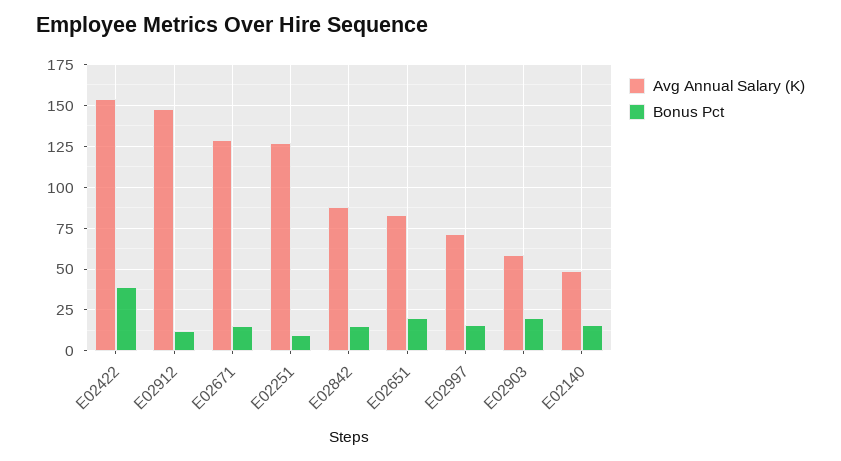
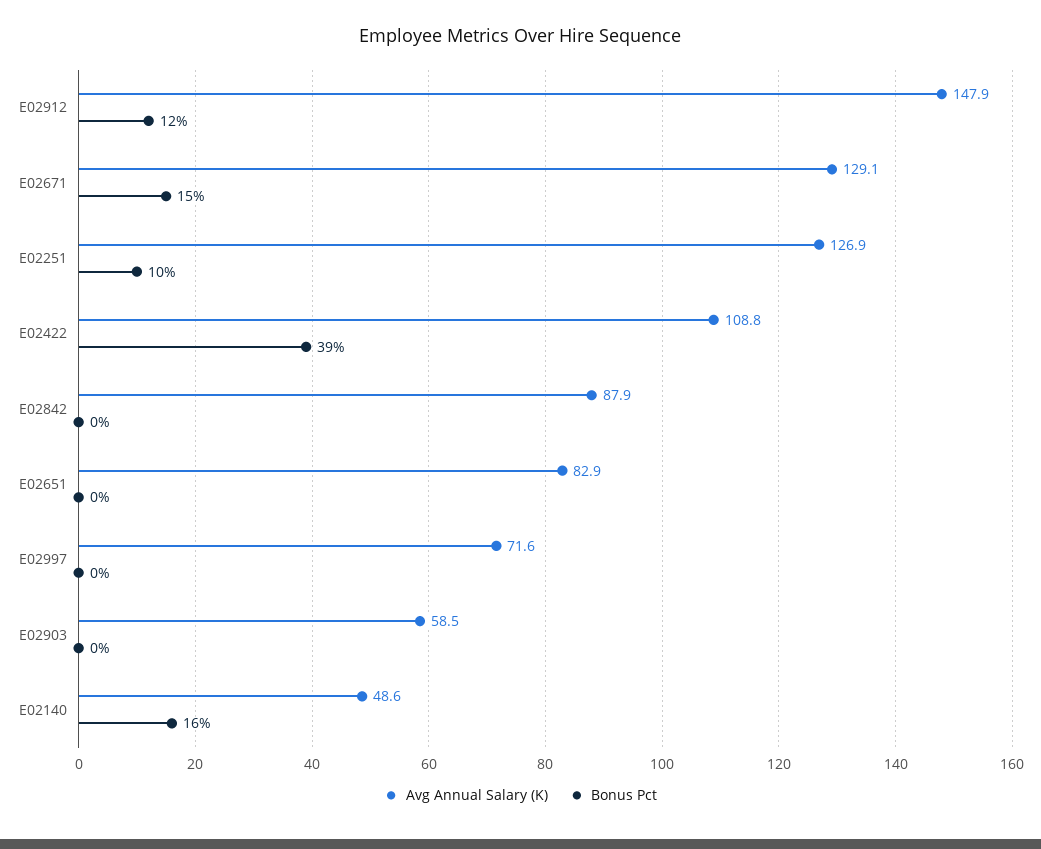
Avg Annual Salary (K), E02422: 155 -> 108.8
Bonus Pct, E02842: 15 -> 0
Bonus Pct, E02651: 20 -> 0
Bonus Pct, E02997: 15 -> 0
Bonus Pct, E02903: 20 -> 0

